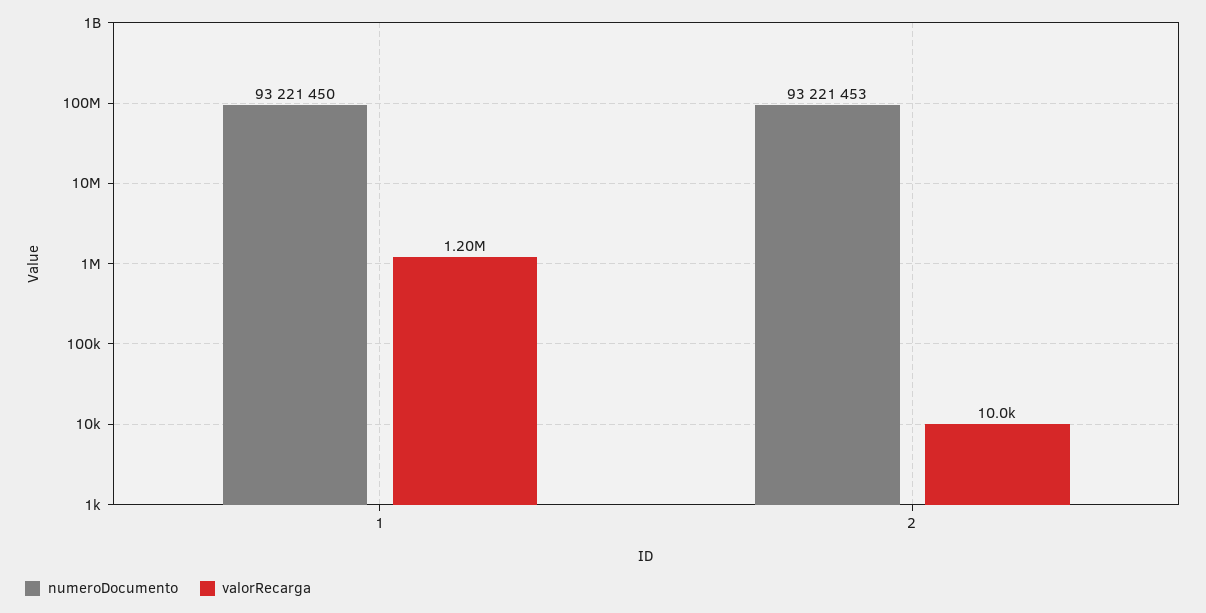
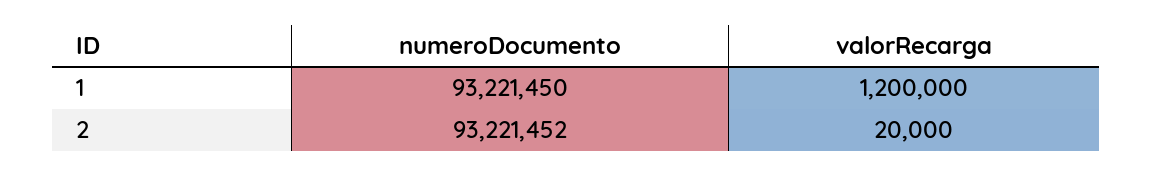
numeroDocumento, 2: 93221453 -> 93221452
valorRecarga, 2: 10000 -> 20000

